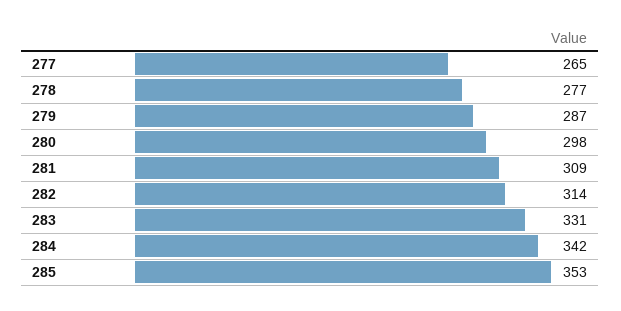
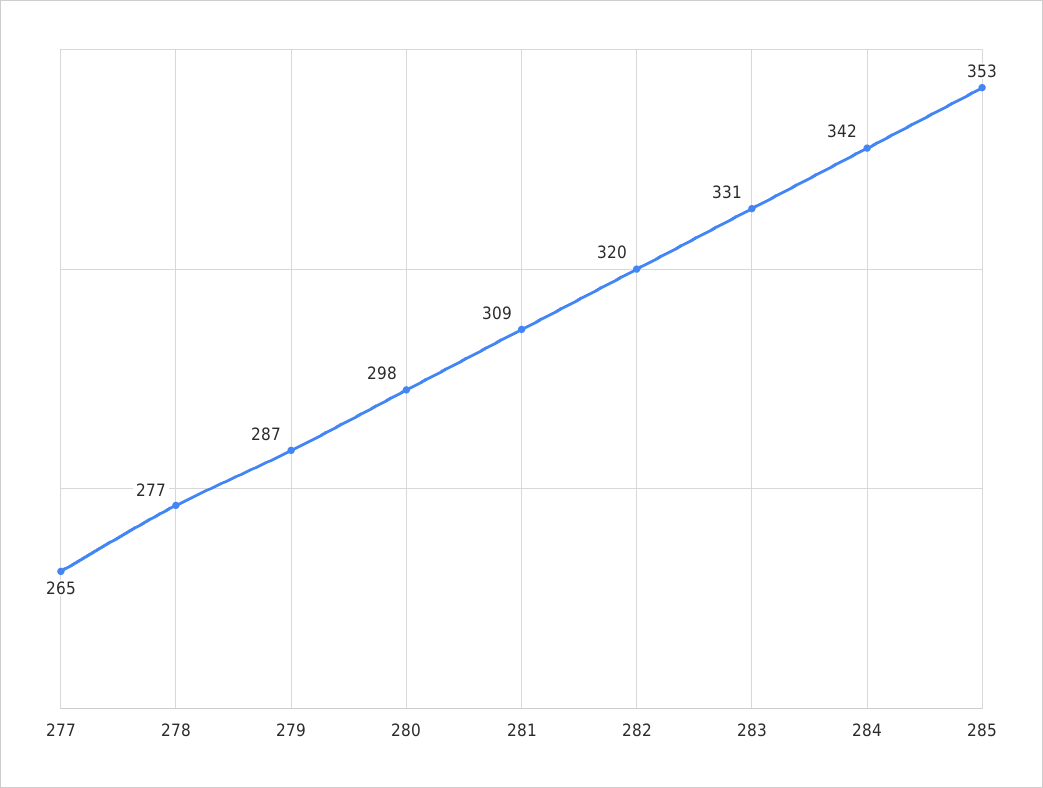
282: 314 -> 320

